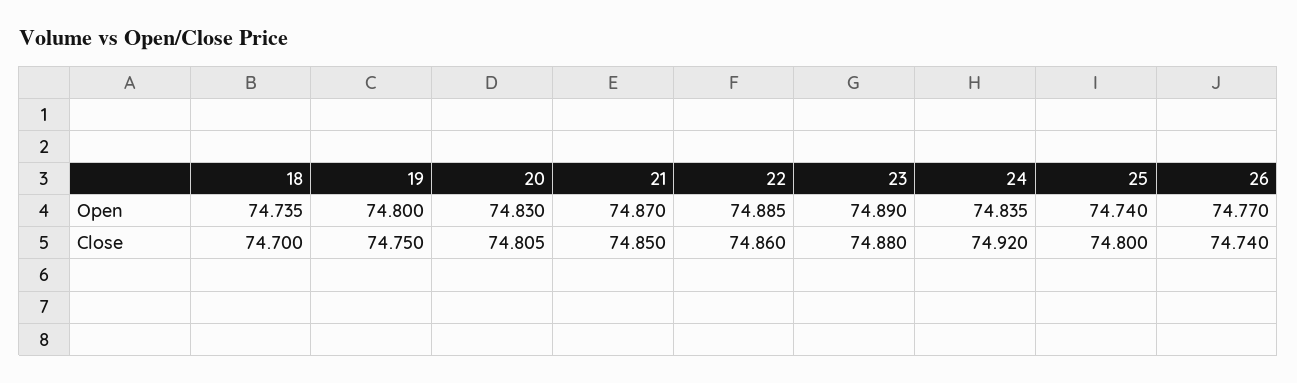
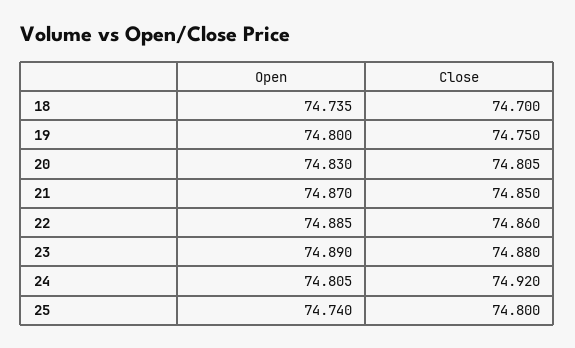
24, Open: 74.835 -> 74.805
26, Open: 74.77 -> none
26, Close: 74.74 -> none

